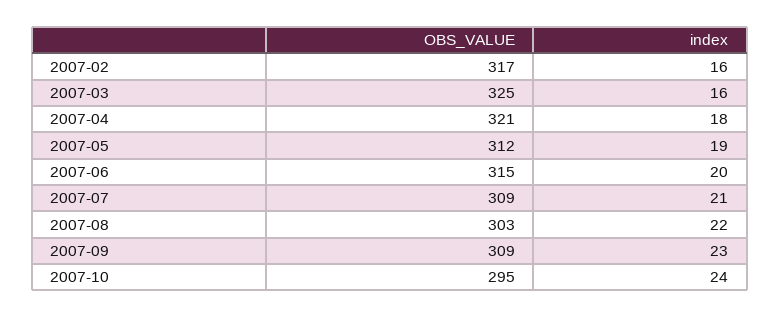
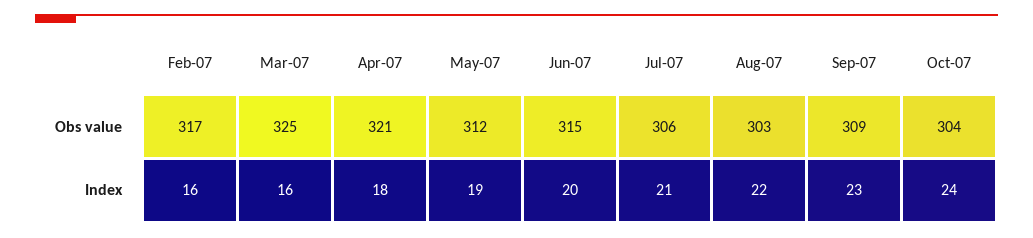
OBS_VALUE, 2007-07: 309 -> 306
OBS_VALUE, 2007-10: 295 -> 304

